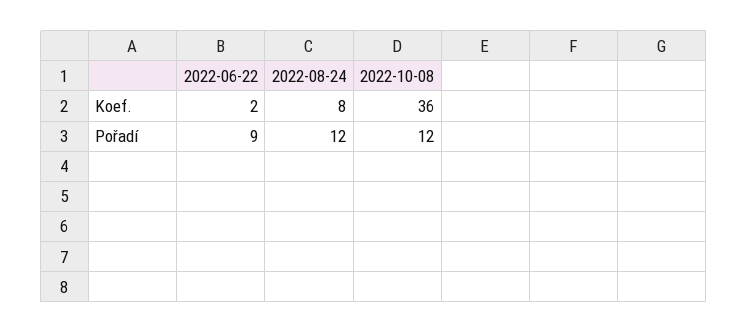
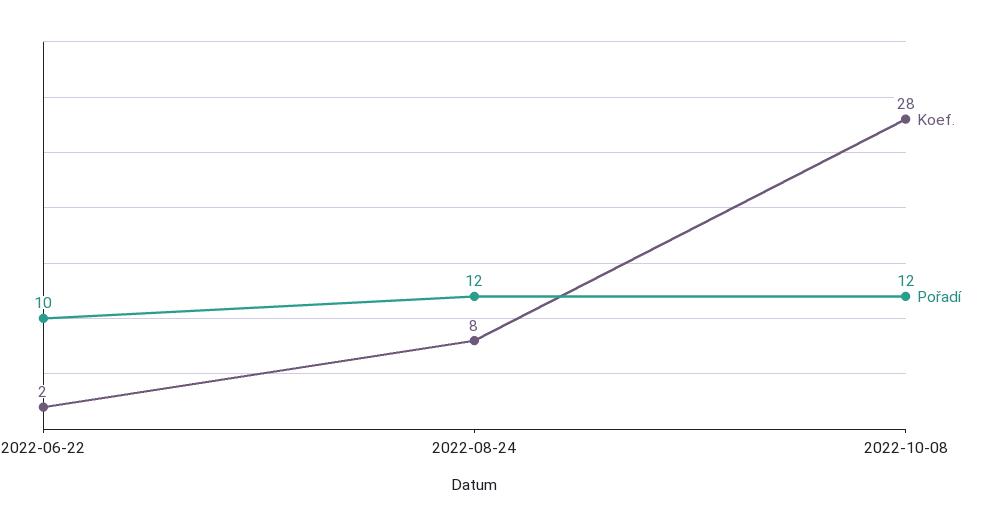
Koef., 2022-10-08: 36 -> 28
Pořadí, 2022-06-22: 9 -> 10

